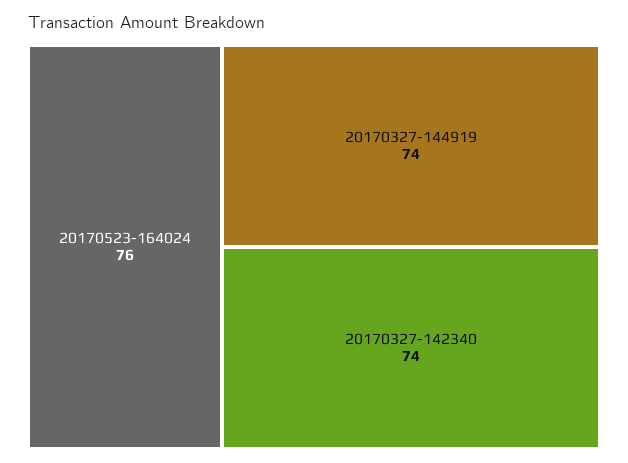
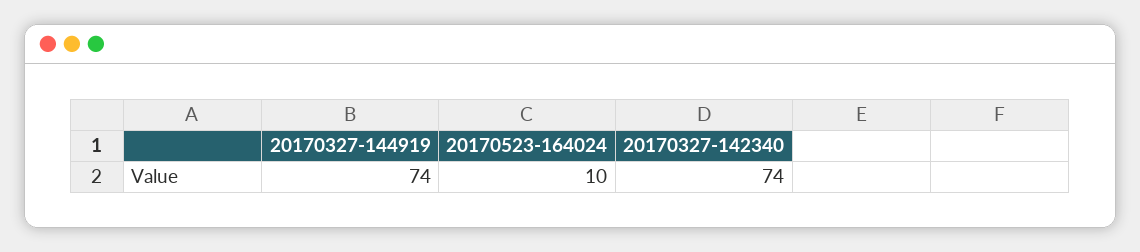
20170523-164024: 76 -> 10

